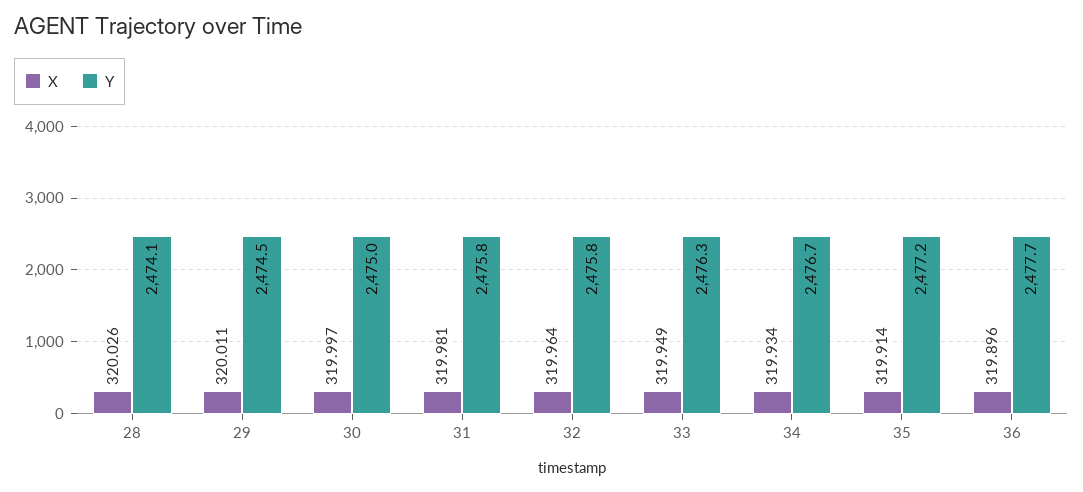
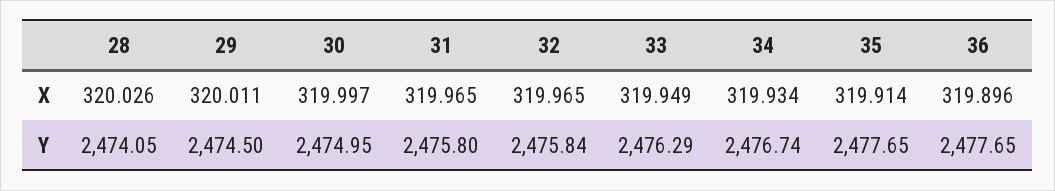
X, 31: 319.981 -> 319.965
X, 32: 319.964 -> 319.965
Y, 35: 2477.2 -> 2477.65

